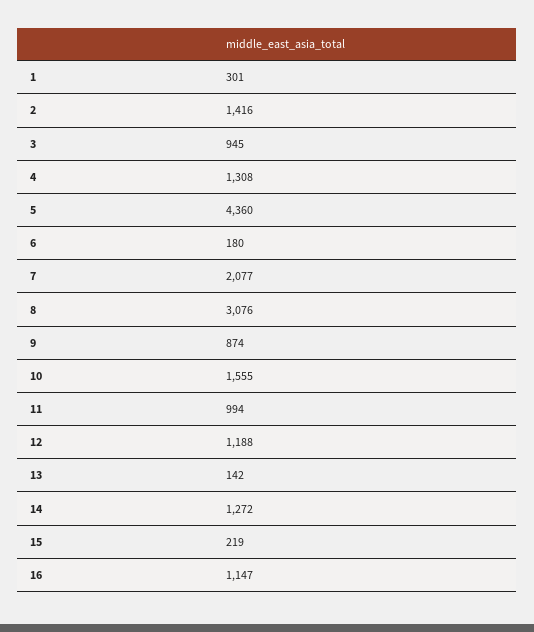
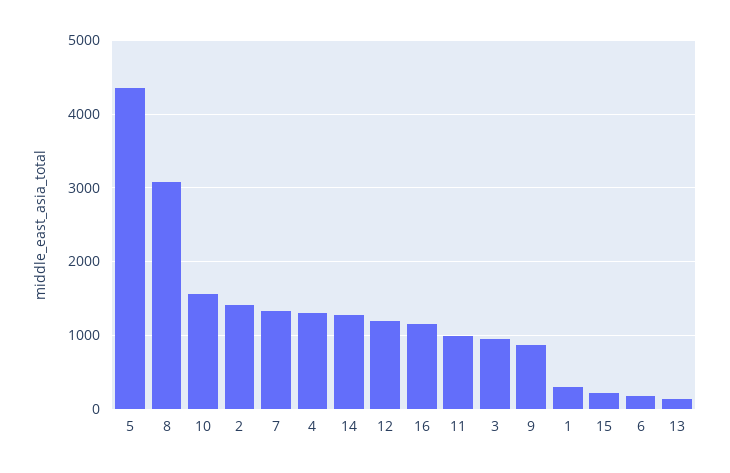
7: 2077 -> 1300

